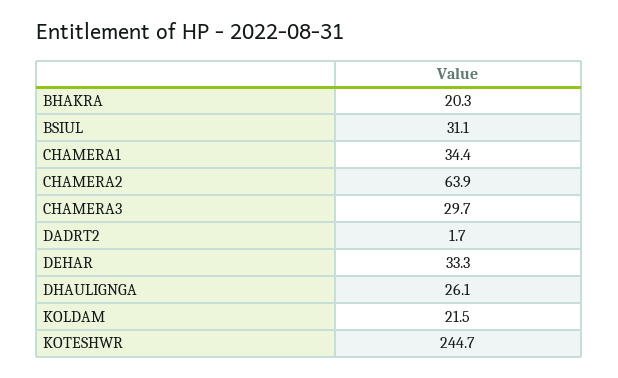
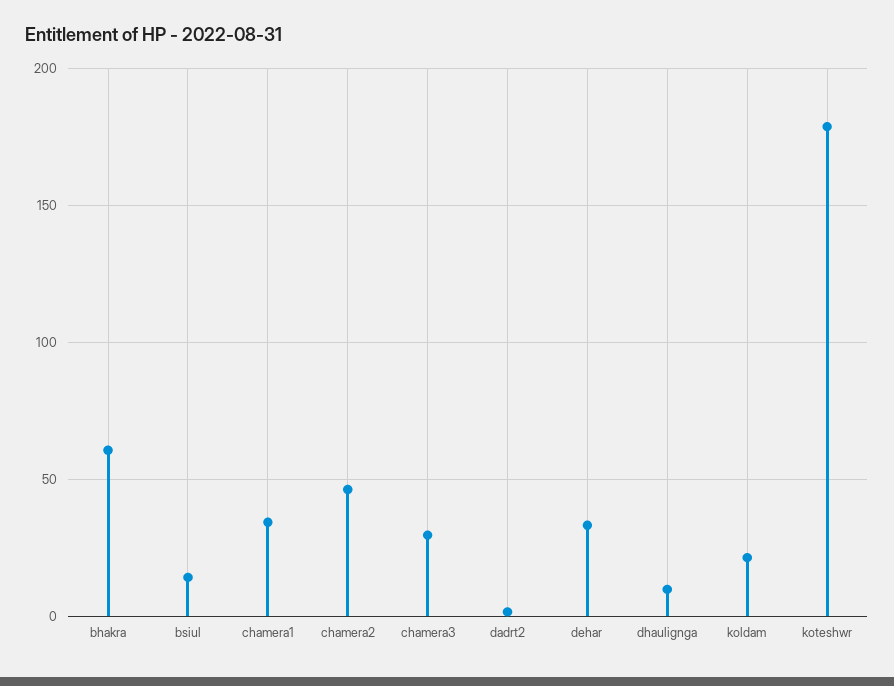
BHAKRA: 20.3 -> 60
BSIUL: 31.1 -> 15
CHAMERA2: 63.9 -> 45
DHAULIGNGA: 26.1 -> 10
KOTESHWR: 244.7 -> 180

